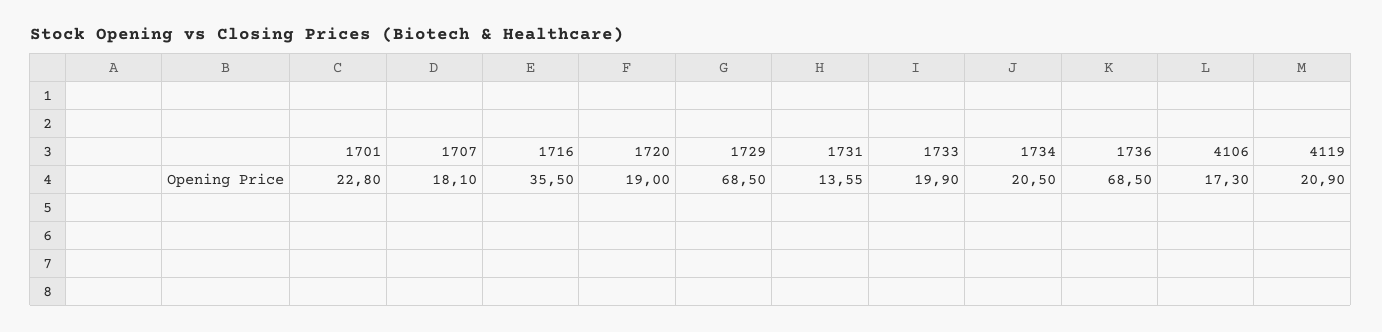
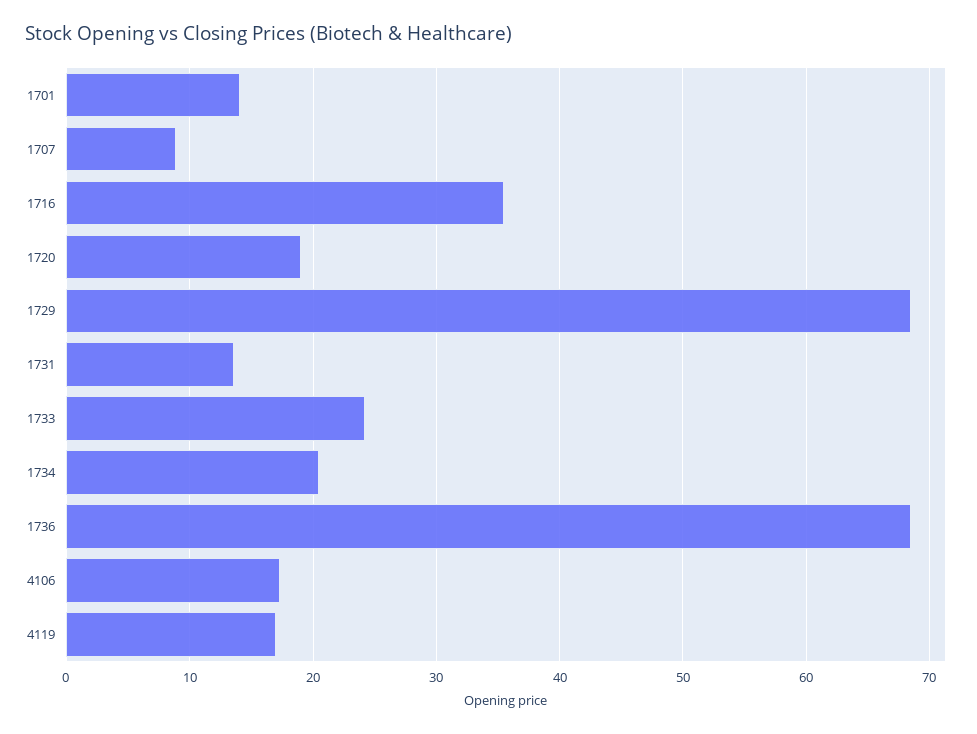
1701: 22.8 -> 14
1707: 18.1 -> 9
1733: 19.9 -> 24
4119: 20.9 -> 17

